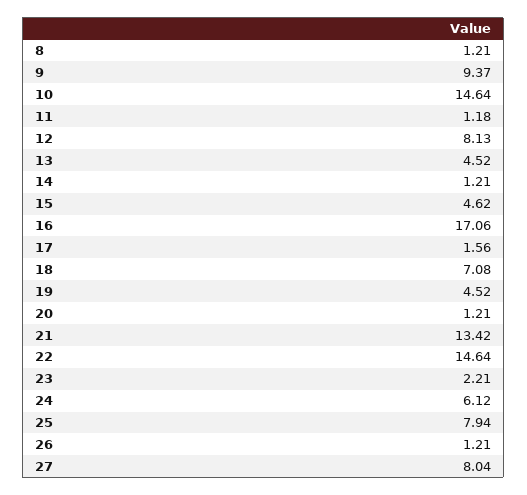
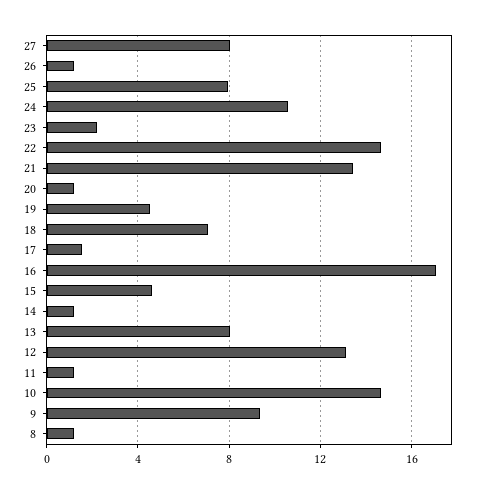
12: 8.13 -> 13
13: 4.52 -> 8
24: 6.12 -> 10.5

